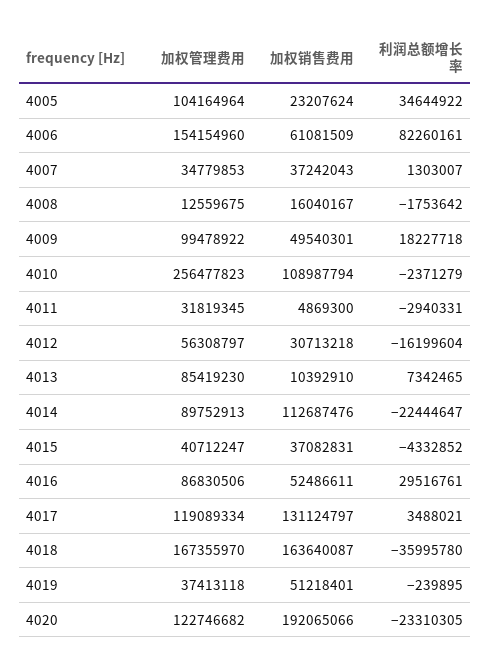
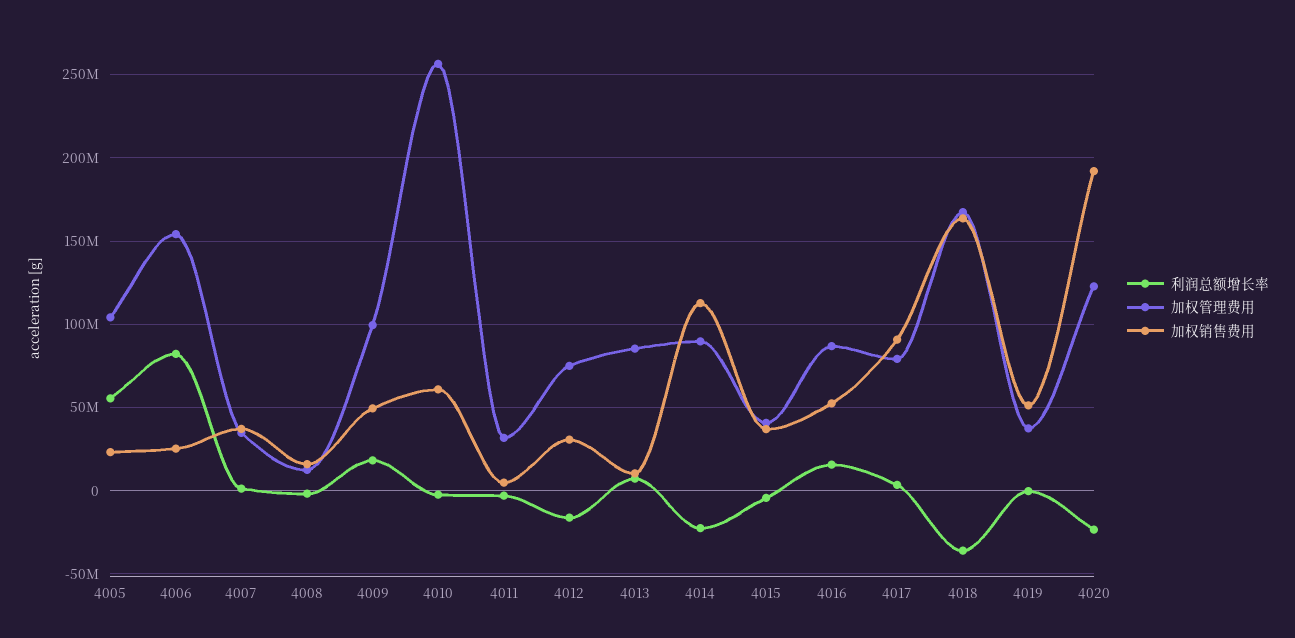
利润总额增长率, 4005: 34644922 -> 55000000
加权销售费用, 4006: 61081509 -> 25000000
加权销售费用, 4010: 108987794 -> 60000000
加权管理费用, 4012: 56308797 -> 75000000
利润总额增长率, 4016: 29516761 -> 15000000
加权管理费用, 4017: 119089334 -> 80000000
加权销售费用, 4017: 131124797 -> 90000000

